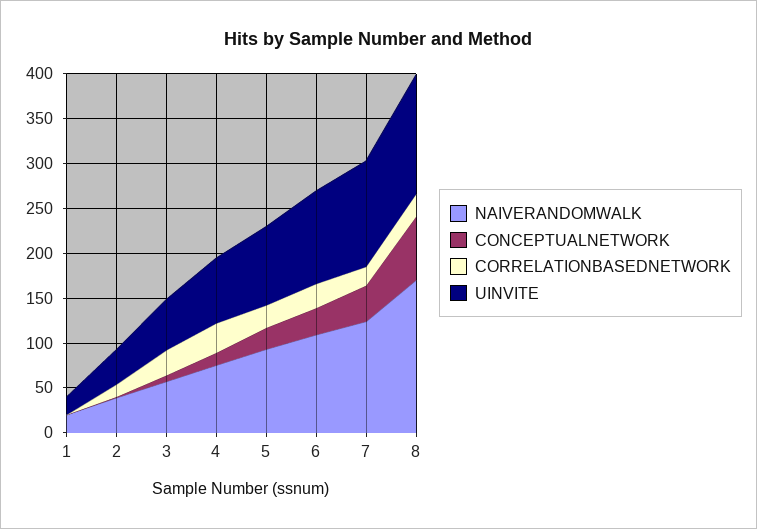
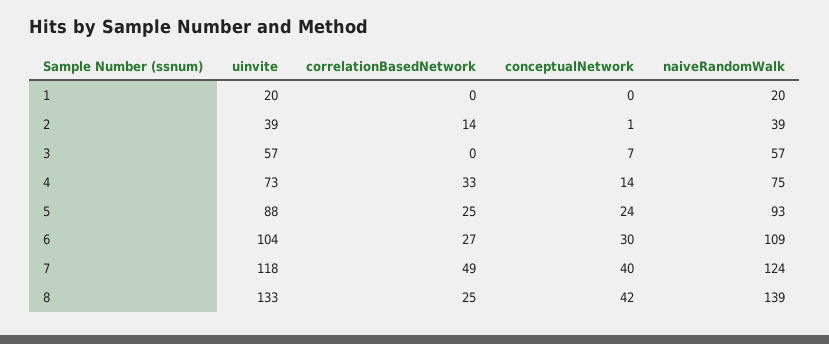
CORRELATIONBASEDNETWORK, 3: 30 -> 0
CORRELATIONBASEDNETWORK, 7: 20 -> 49
NAIVERANDOMWALK, 8: 170 -> 139
CONCEPTUALNETWORK, 8: 70 -> 42

